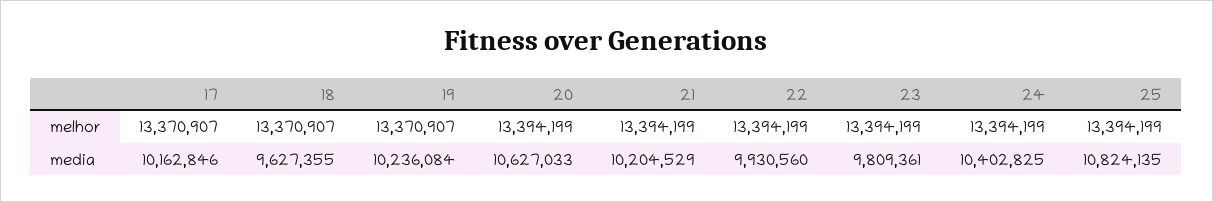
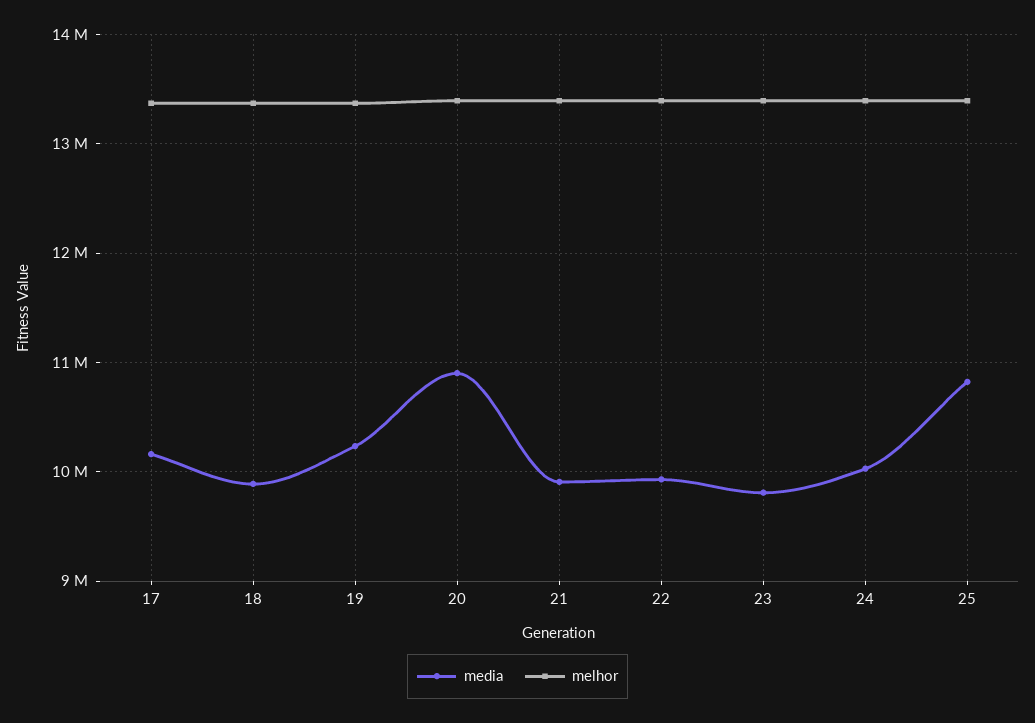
media, 18: 9627355 -> 9900000
media, 20: 10627033 -> 10900000
media, 21: 10204529 -> 9900000
media, 24: 10402825 -> 10000000

